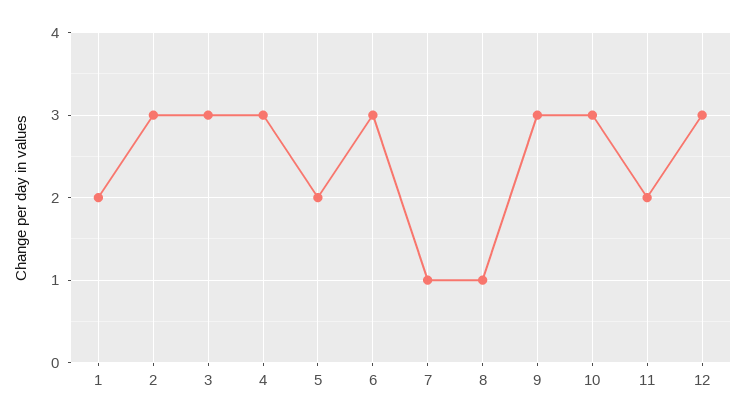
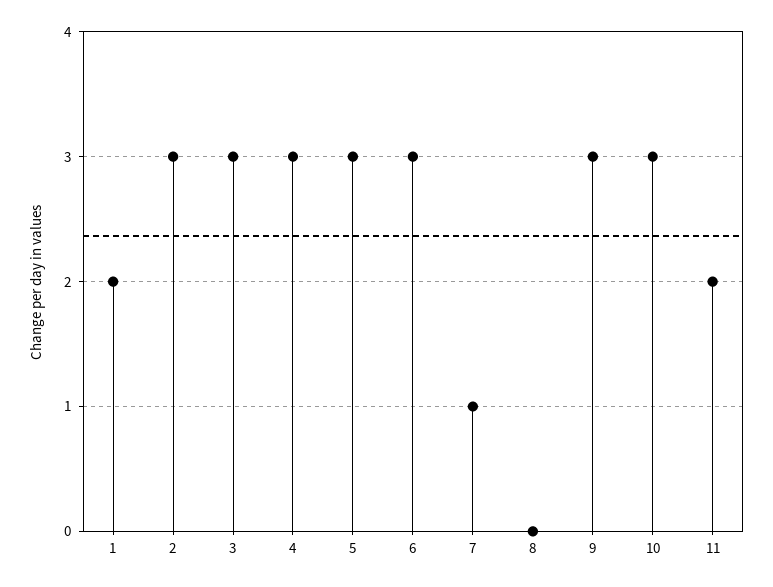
5: 2 -> 3
8: 1 -> 0
12: 3 -> none

